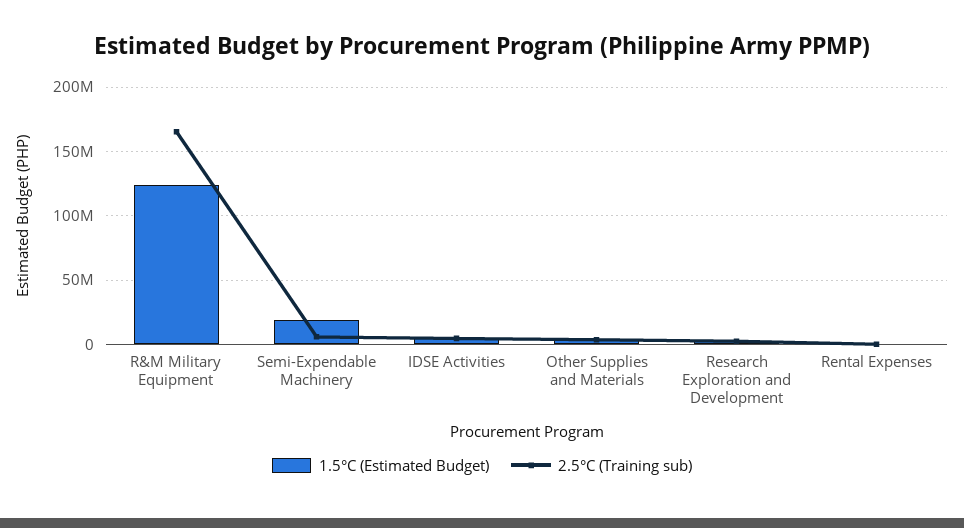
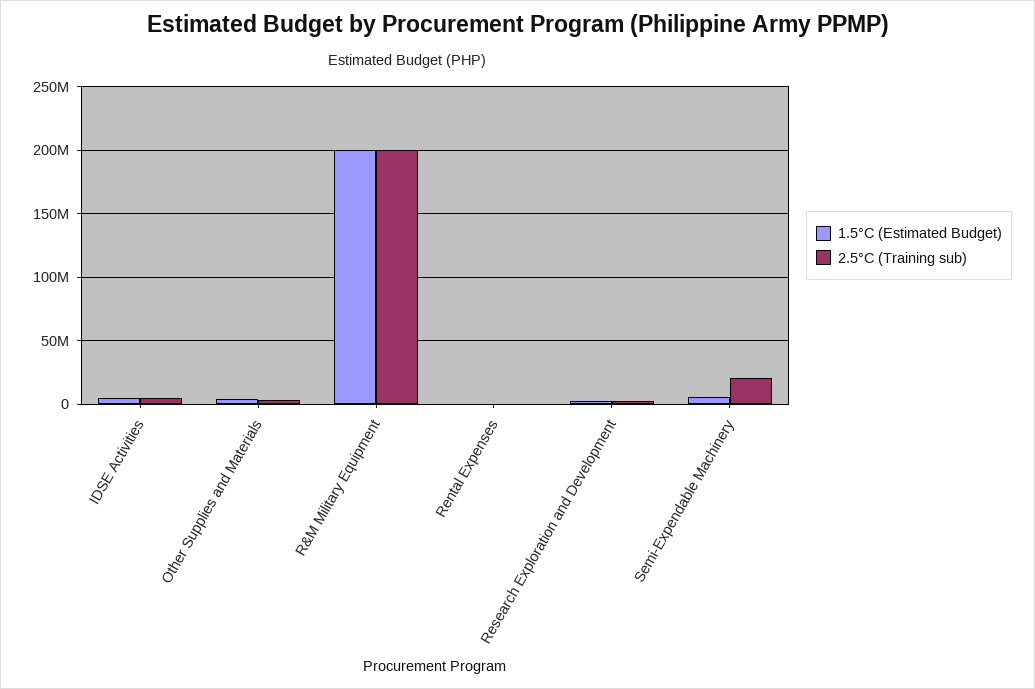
1.5°C (Estimated Budget), R&M Military Equipment: 125000000 -> 200000000
2.5°C (Training sub), R&M Military Equipment: 165000000 -> 200000000
1.5°C (Estimated Budget), Semi-Expendable Machinery: 20000000 -> 5000000
2.5°C (Training sub), Semi-Expendable Machinery: 5000000 -> 20000000

